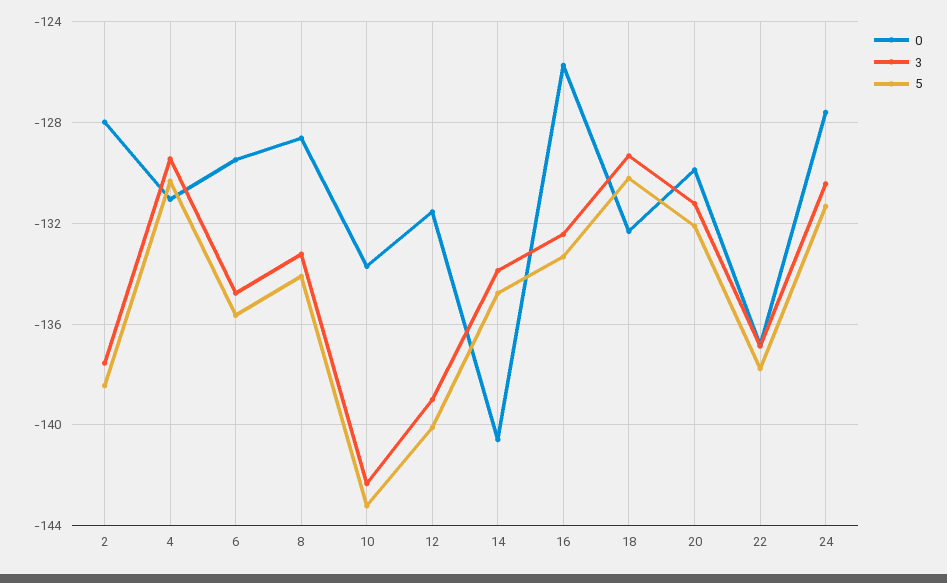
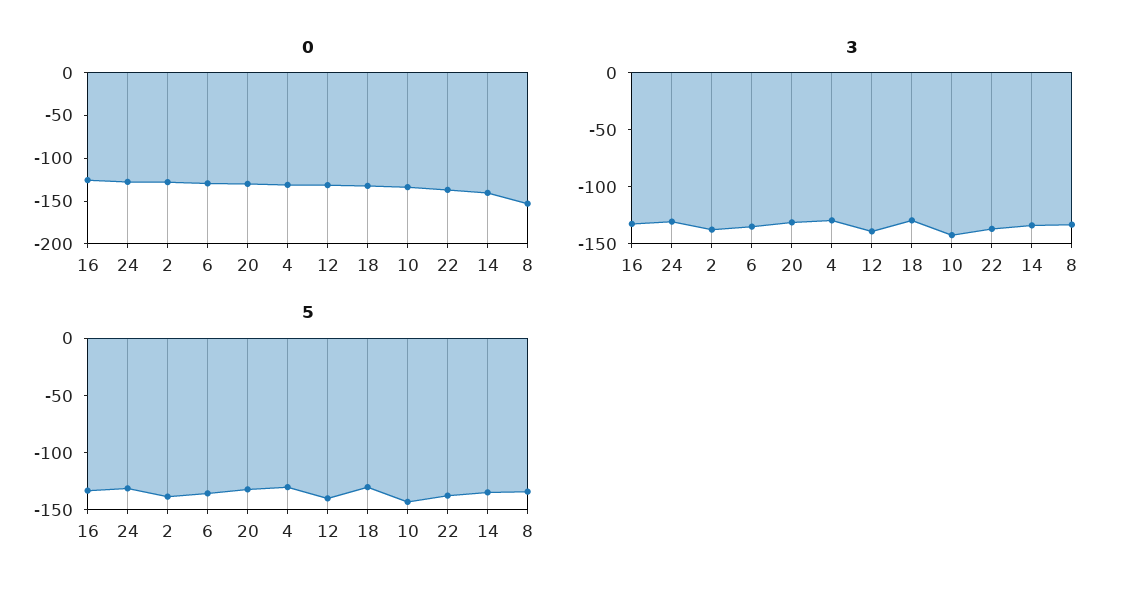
0, 8: -128.5 -> -150

